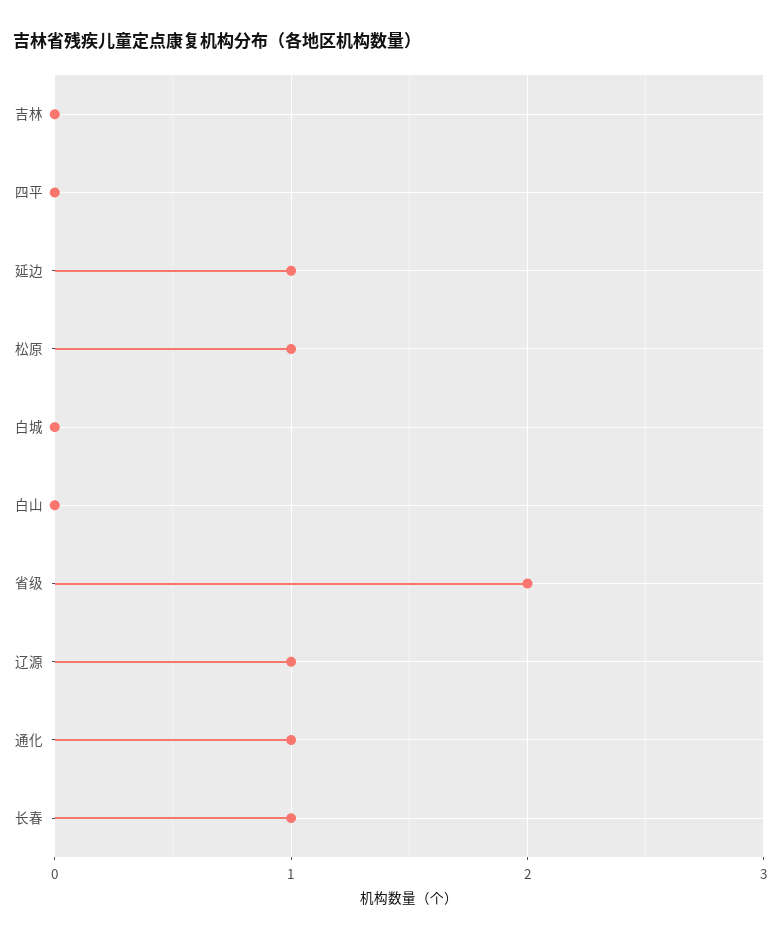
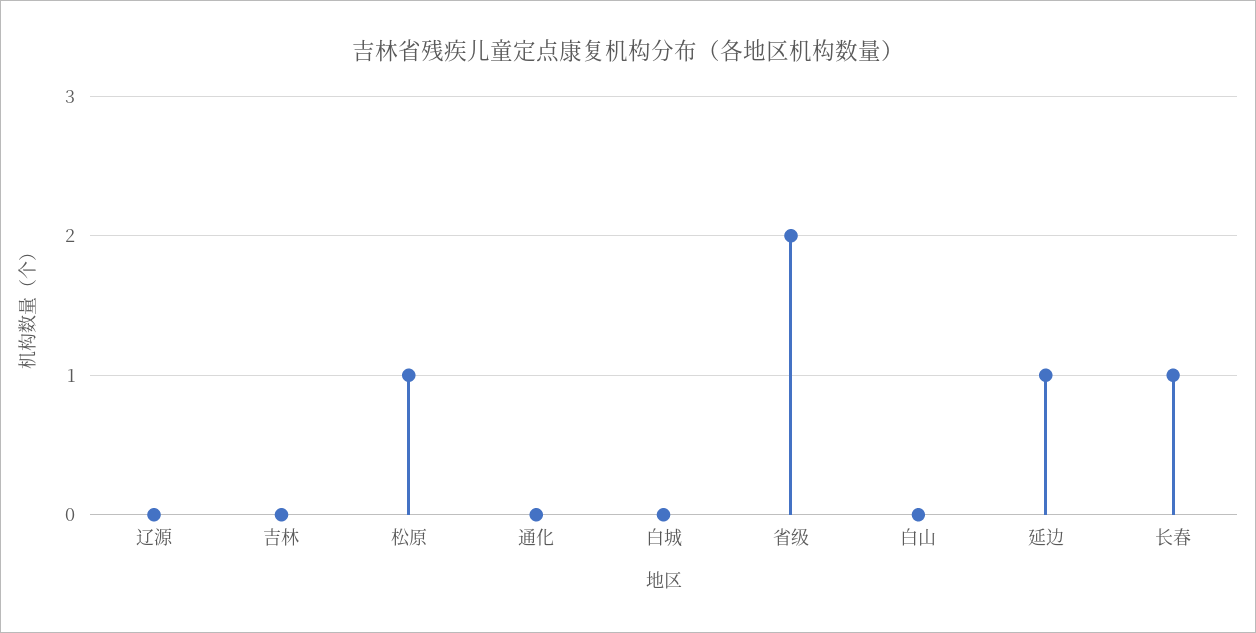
四平: 0 -> none
辽源: 1 -> 0
通化: 1 -> 0

